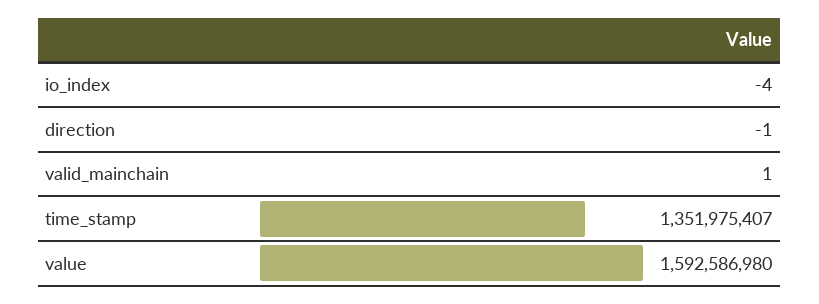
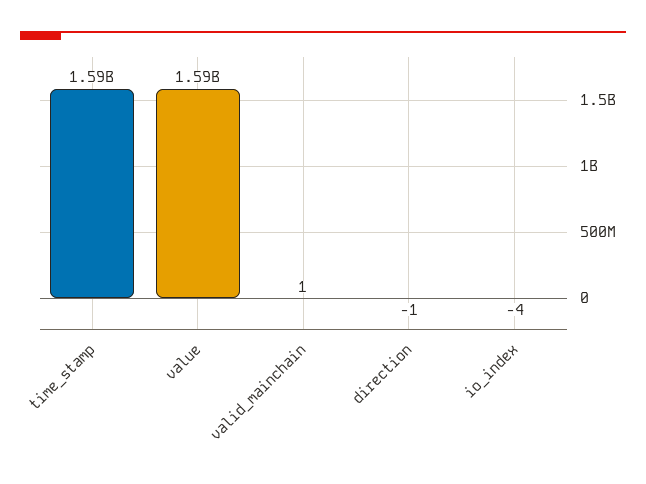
time_stamp: 1351975407 -> 1590000000

